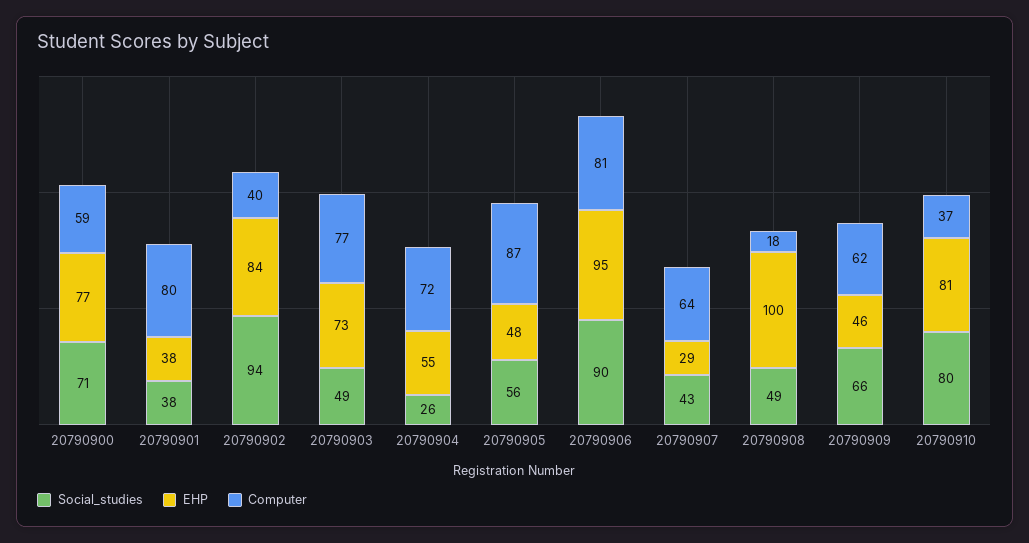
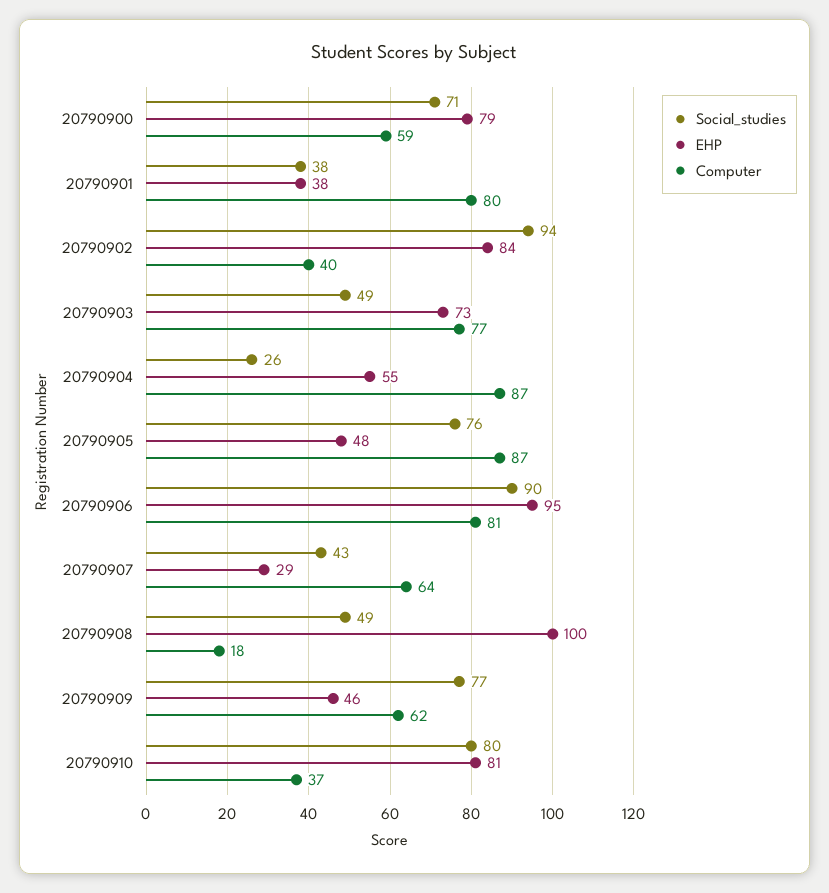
EHP, 20790900: 77 -> 79
Computer, 20790904: 72 -> 87
Social_studies, 20790905: 56 -> 76
Social_studies, 20790909: 66 -> 77

